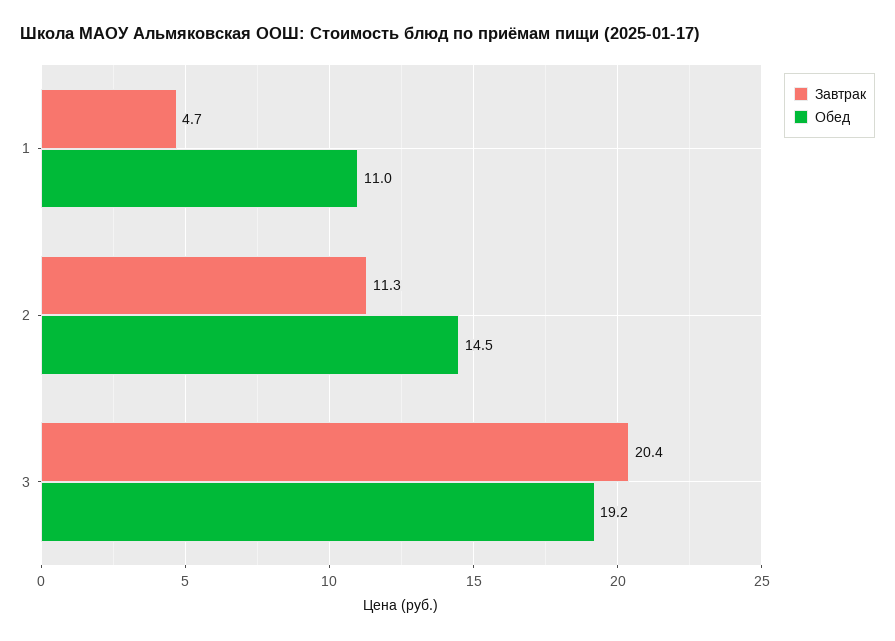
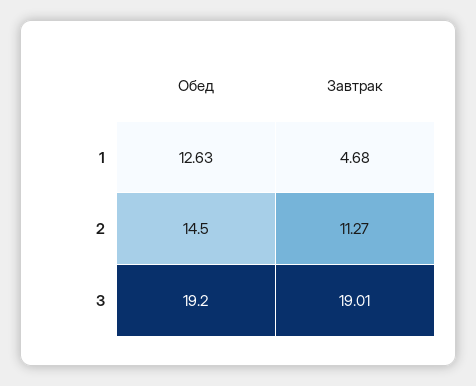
Обед, 1: 11 -> 12.63
Завтрак, 3: 20.4 -> 19.01

